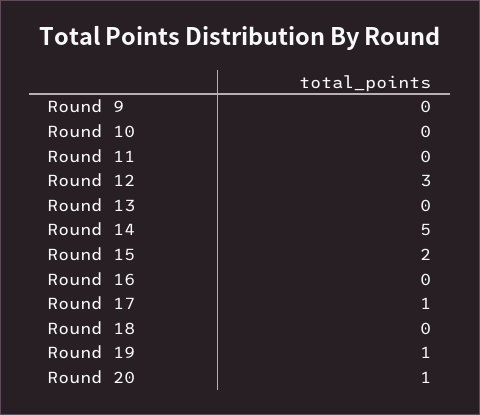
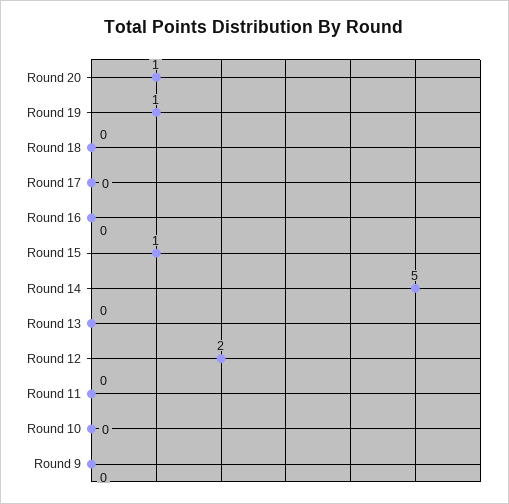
Round 12: 3 -> 2
Round 15: 2 -> 1
Round 17: 1 -> 0

